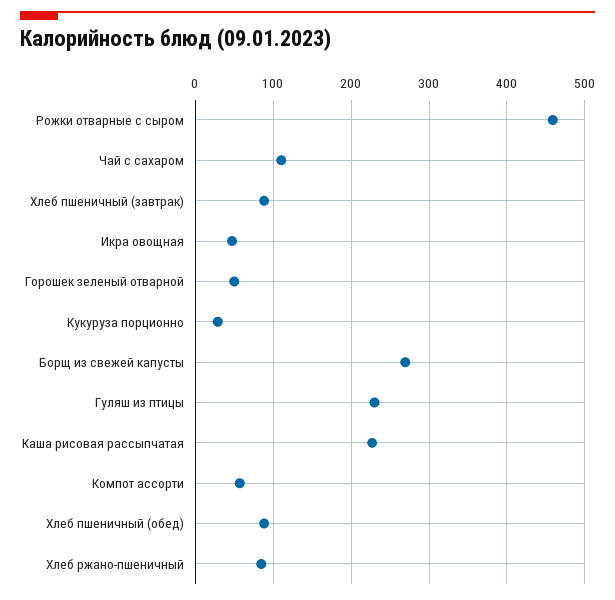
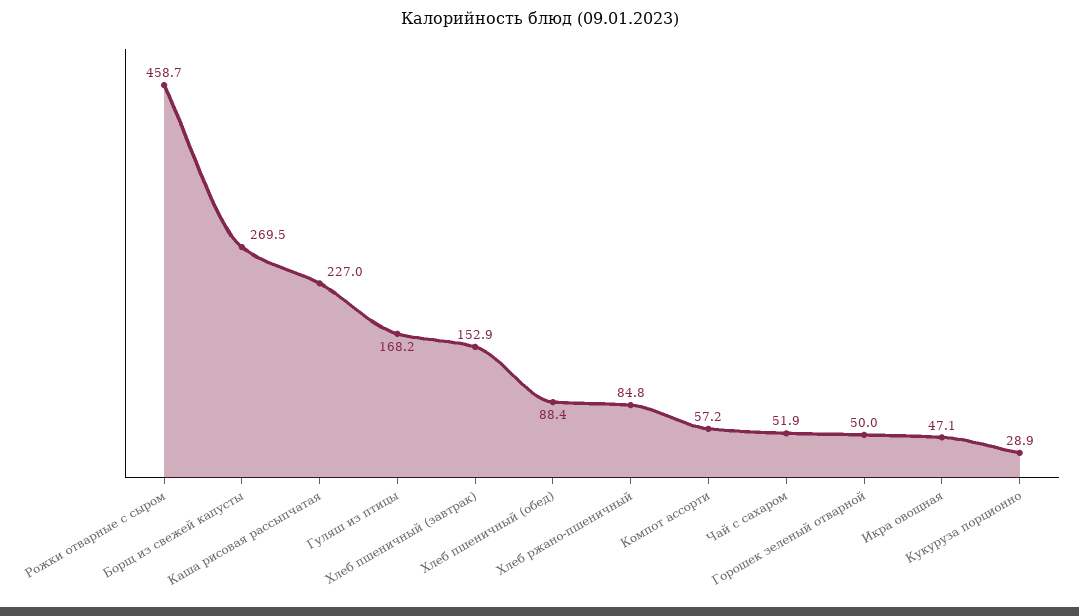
Чай с сахаром: 110 -> 51.9
Хлеб пшеничный (завтрак): 90 -> 152.9
Гуляш из птицы: 230 -> 168.2

